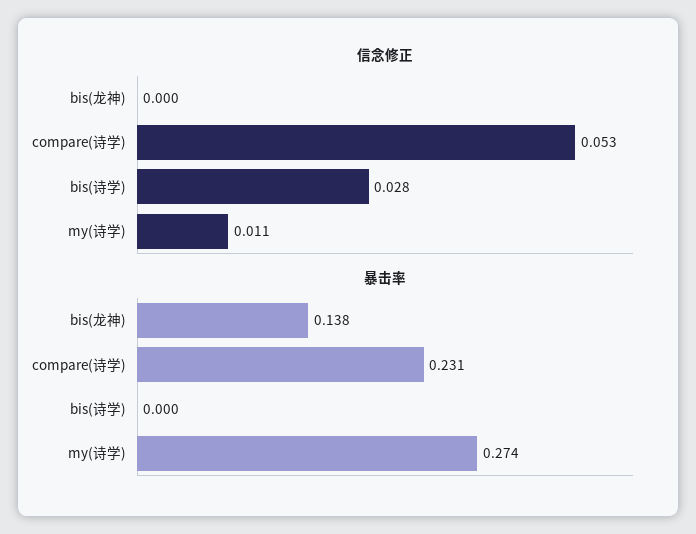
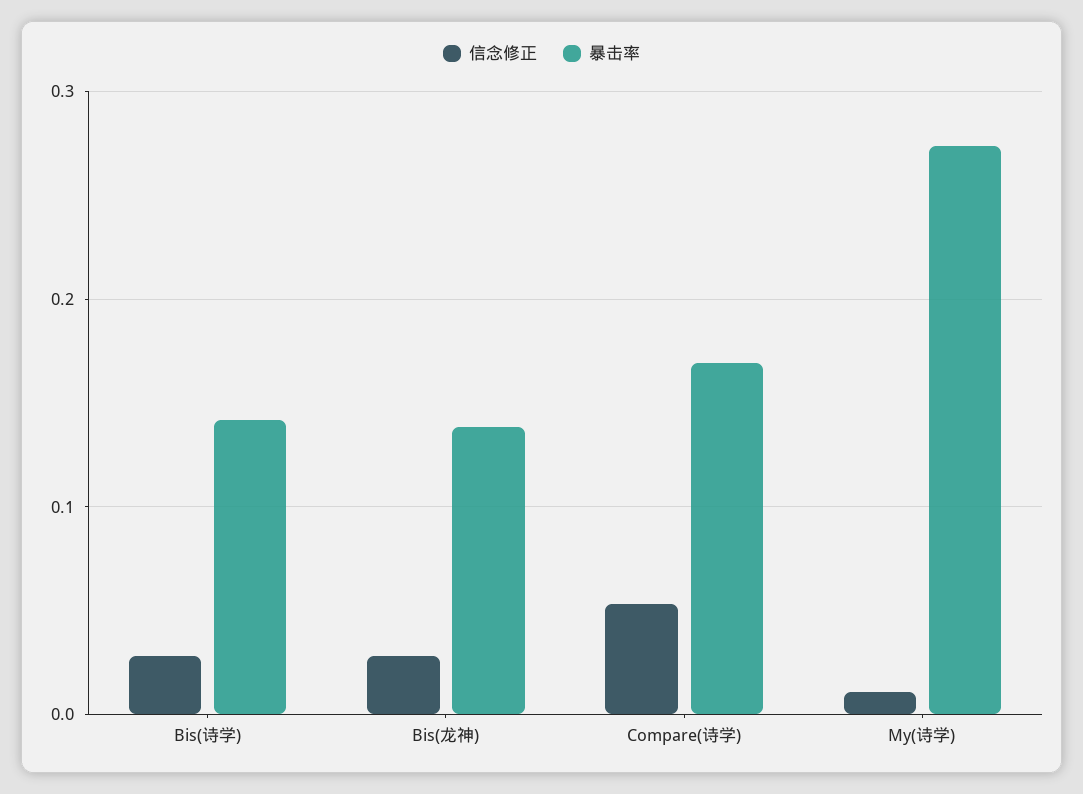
信念修正, bis(龙神): 0 -> 0.03
暴击率, compare(诗学): 0.231 -> 0.17
暴击率, bis(诗学): 0 -> 0.14

